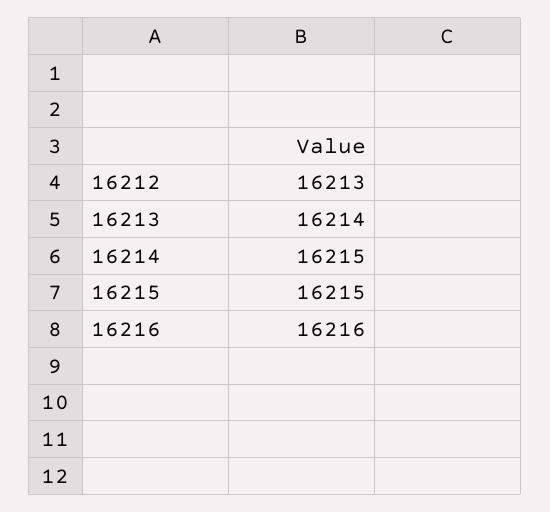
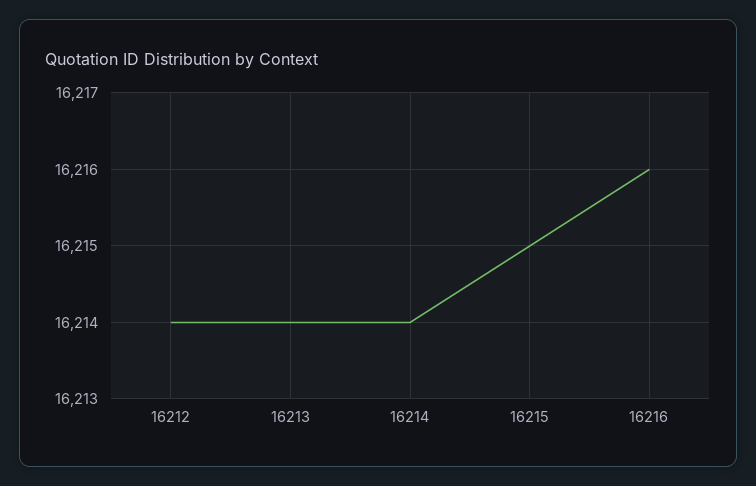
16212: 16213 -> 16214
16214: 16215 -> 16214

